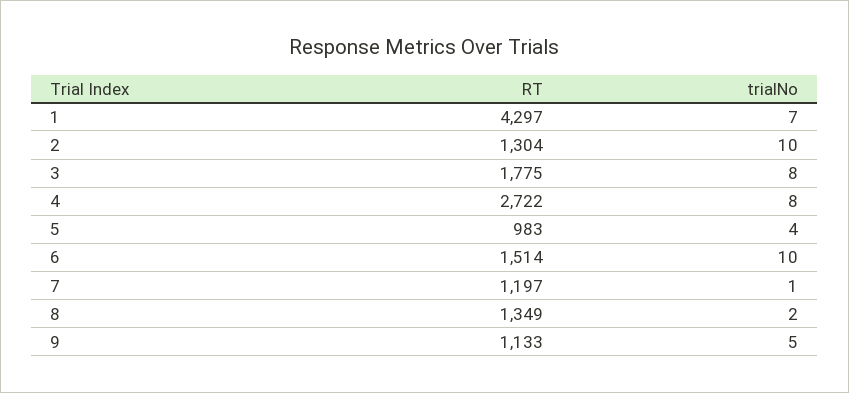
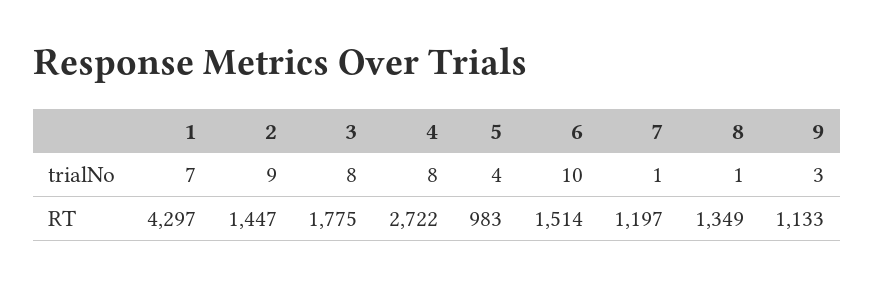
RT, 2: 1304 -> 1447
trialNo, 2: 10 -> 9
trialNo, 8: 2 -> 1
trialNo, 9: 5 -> 3

